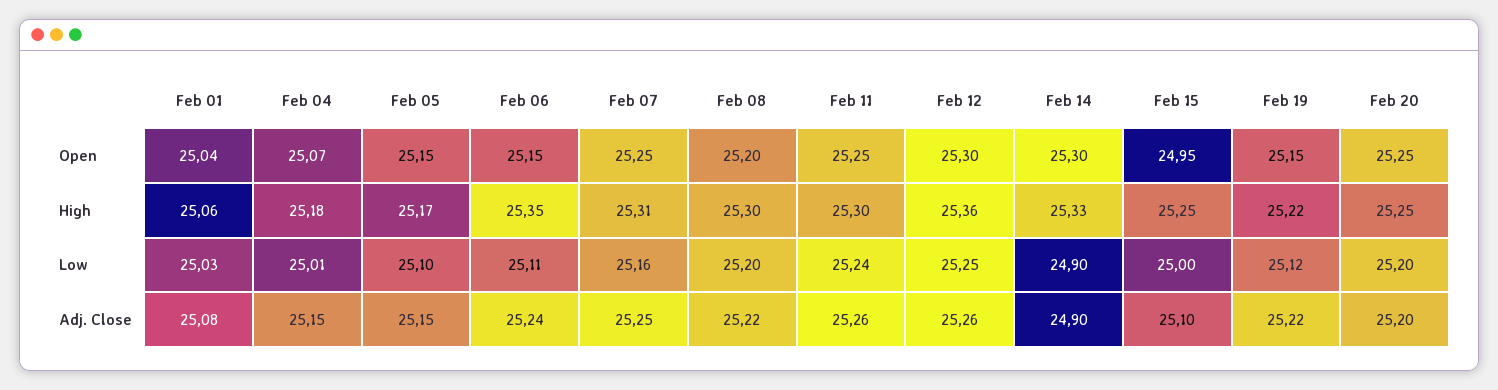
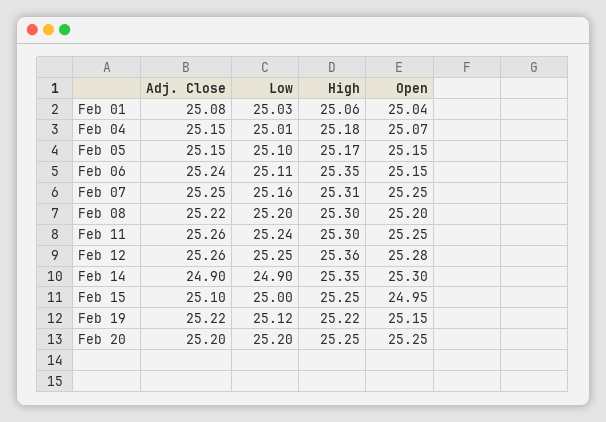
Feb 12, Open: 25.3 -> 25.28
Feb 14, High: 25.33 -> 25.35

